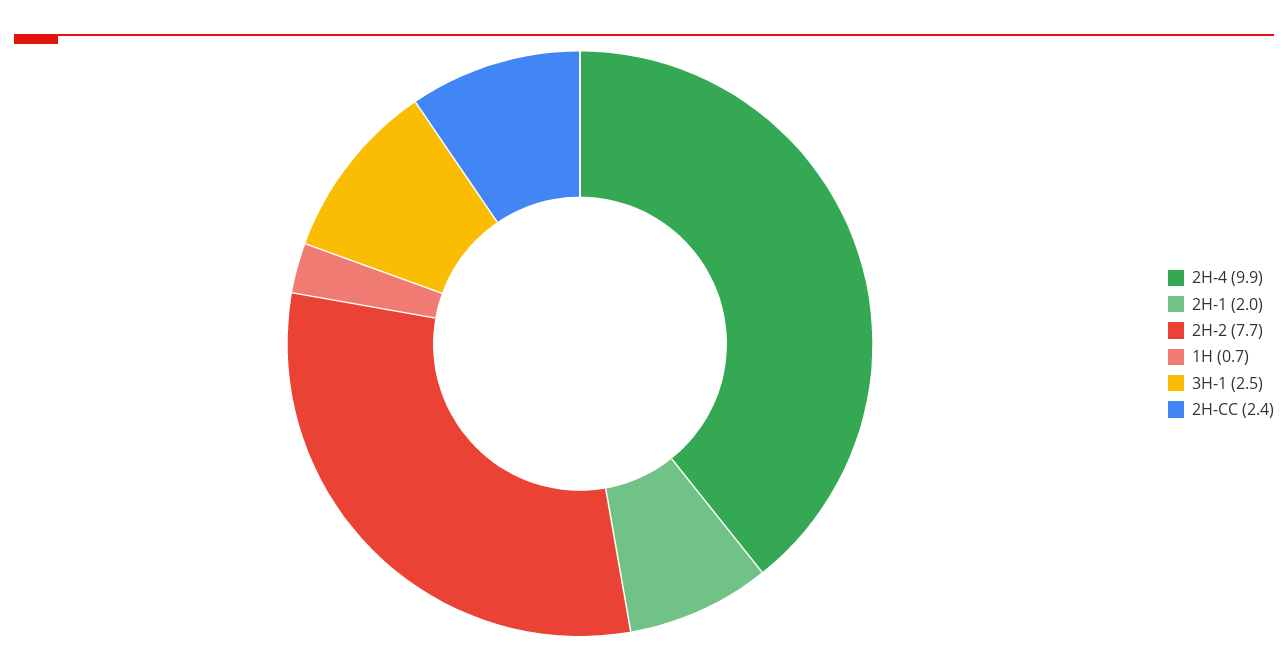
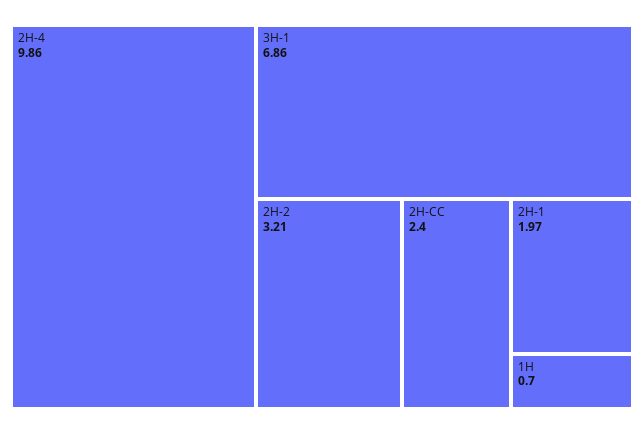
2H-2: 7.7 -> 3.21
3H-1: 2.5 -> 6.86

